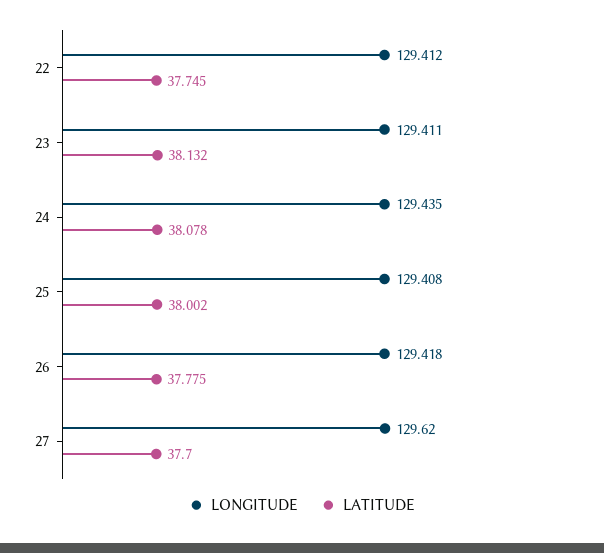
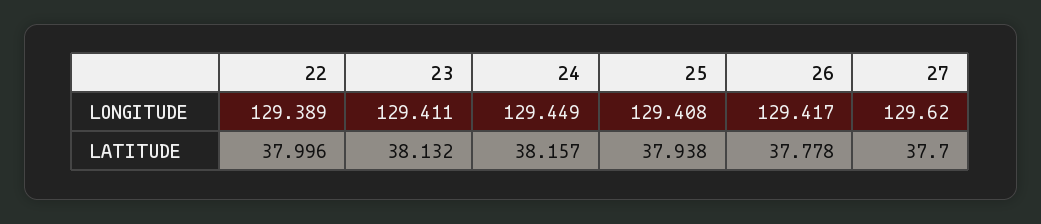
LONGITUDE, 22: 129.412 -> 129.389
LATITUDE, 22: 37.745 -> 37.996
LONGITUDE, 24: 129.435 -> 129.449
LATITUDE, 24: 38.078 -> 38.157
LATITUDE, 25: 38.002 -> 37.938
LONGITUDE, 26: 129.418 -> 129.417
LATITUDE, 26: 37.775 -> 37.778

